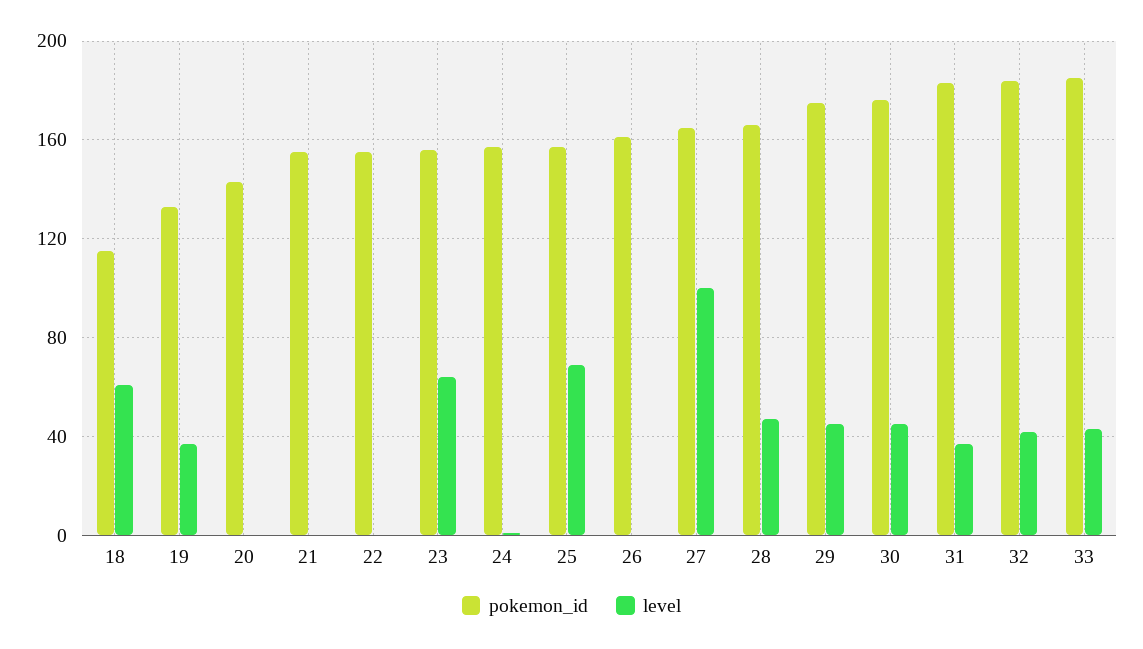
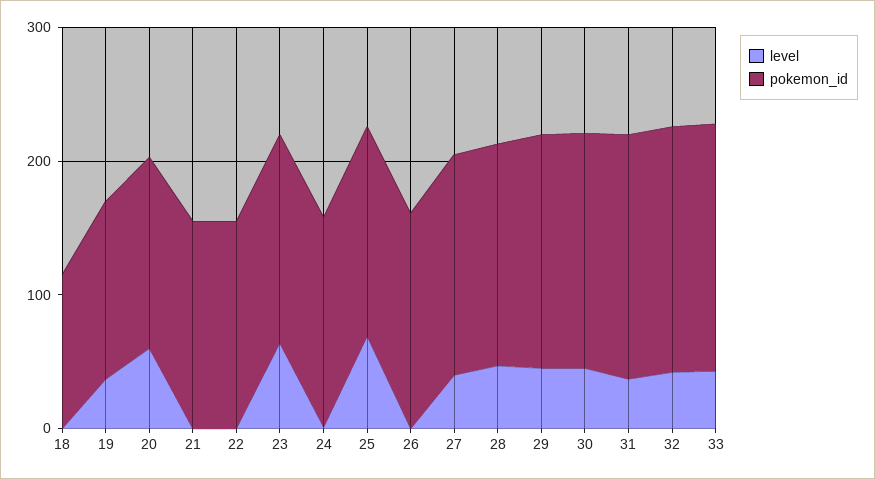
level, 18: 60 -> 0
level, 20: 0 -> 60
level, 27: 100 -> 40

